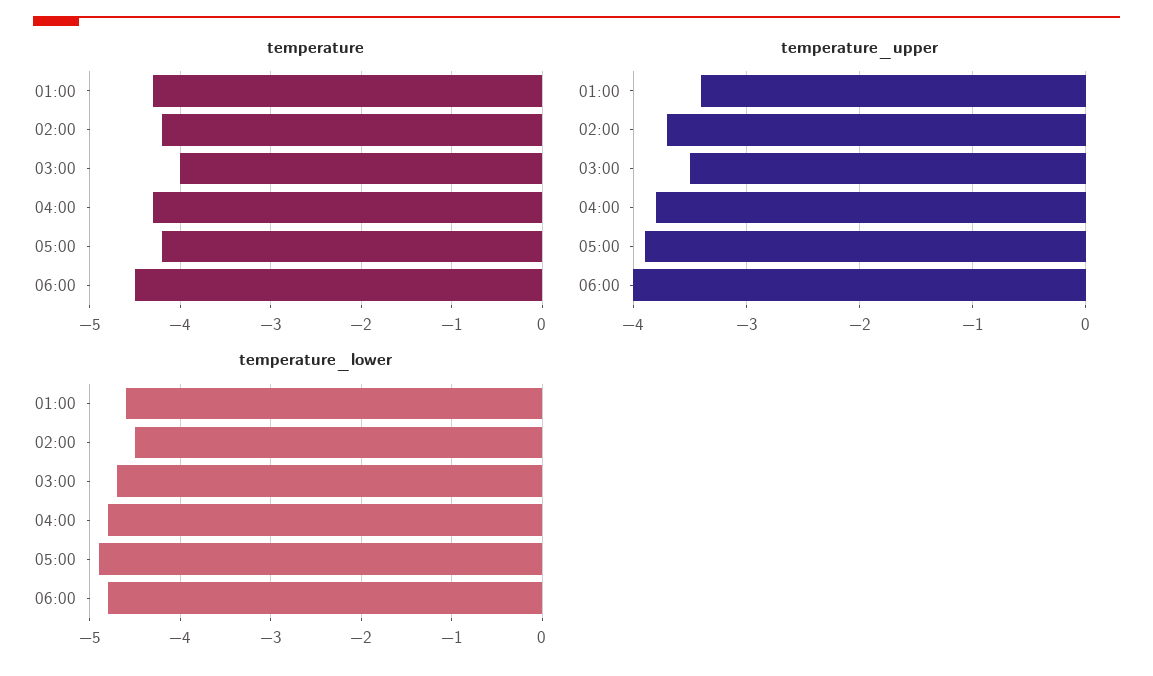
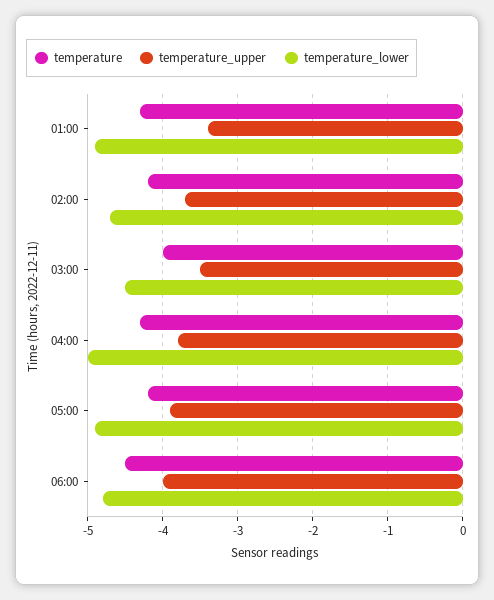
temperature_lower, 01:00: -4.6 -> -4.9
temperature_lower, 02:00: -4.5 -> -4.7
temperature_lower, 03:00: -4.7 -> -4.5
temperature_lower, 04:00: -4.8 -> -5

